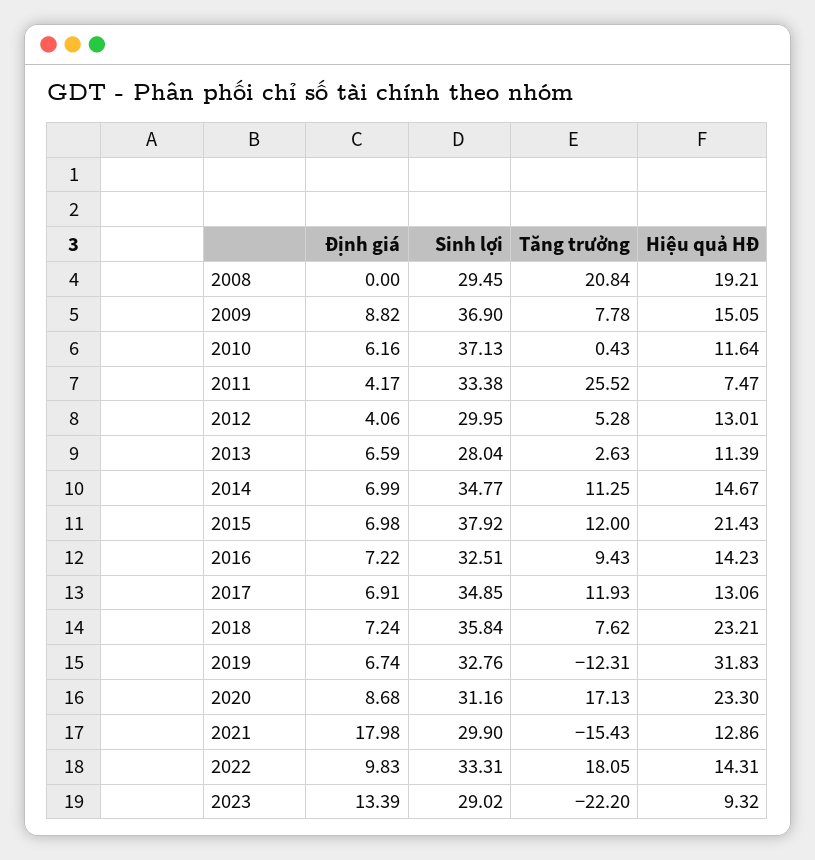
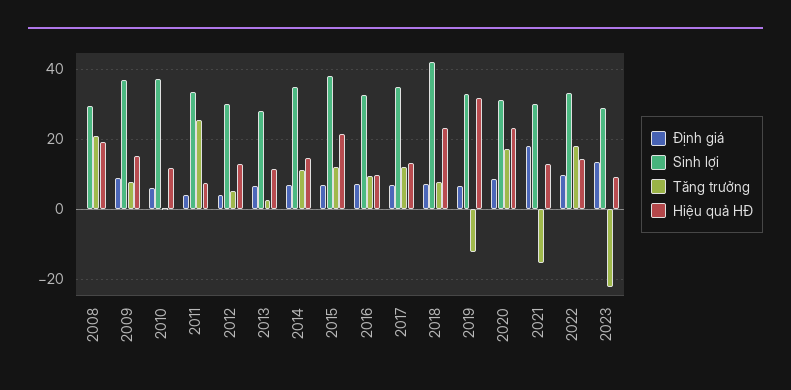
Hiệu quả HĐ, 2016: 14.23 -> 10
Sinh lợi, 2018: 35.84 -> 42

